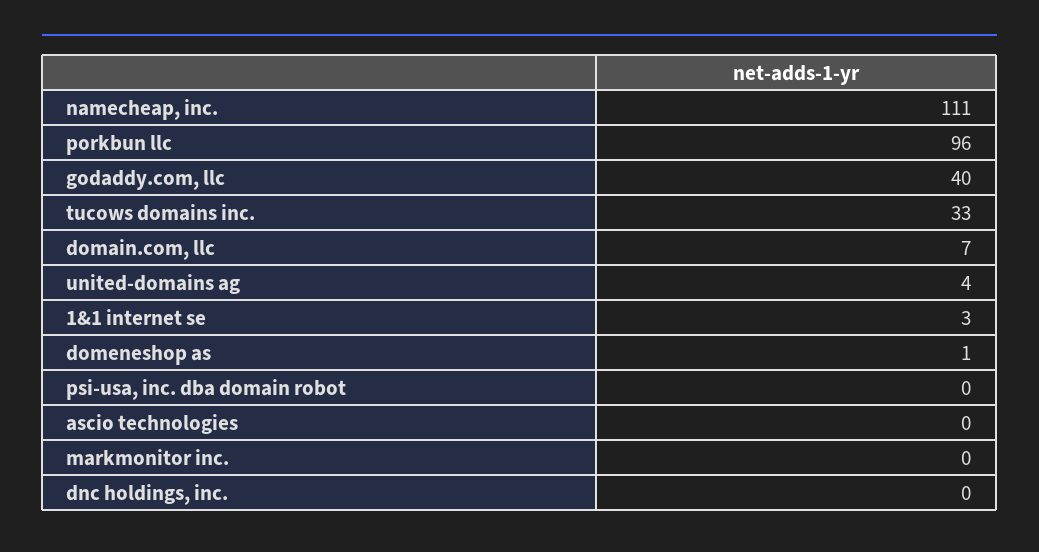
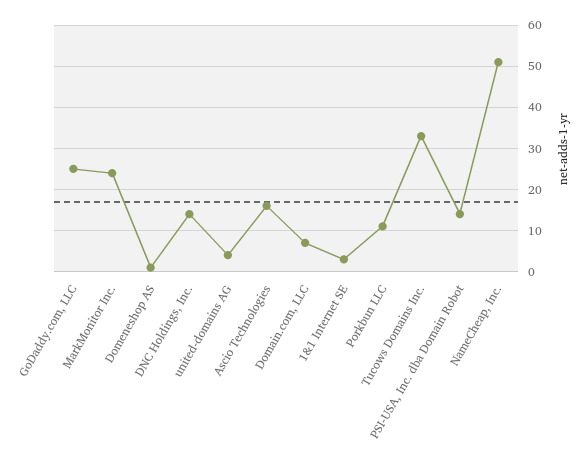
namecheap, inc.: 111 -> 50
porkbun llc: 96 -> 10
godaddy.com, llc: 40 -> 25
psi-usa, inc. dba domain robot: 0 -> 15
ascio technologies: 0 -> 15
markmonitor inc.: 0 -> 25
dnc holdings, inc.: 0 -> 15

